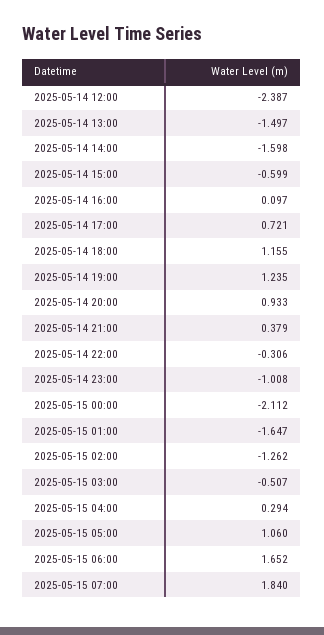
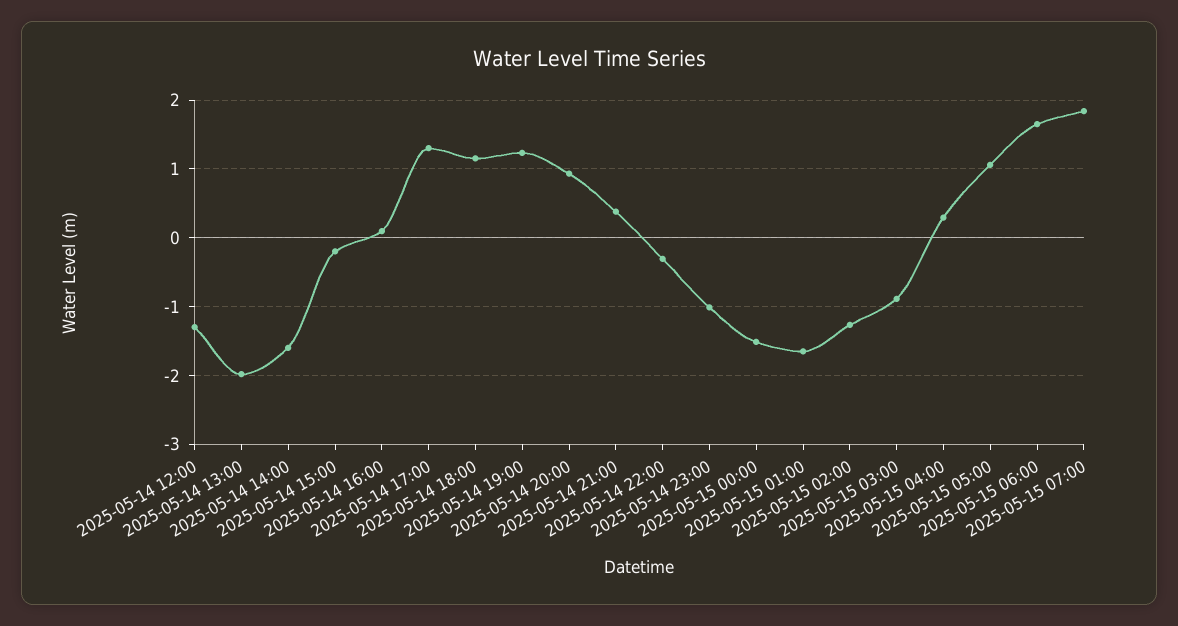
2025-05-14 12:00: -2.387 -> -1.3
2025-05-14 13:00: -1.497 -> -2
2025-05-14 15:00: -0.599 -> -0.2
2025-05-14 17:00: 0.721 -> 1.3
2025-05-15 00:00: -2.112 -> -1.5
2025-05-15 03:00: -0.507 -> -0.9

